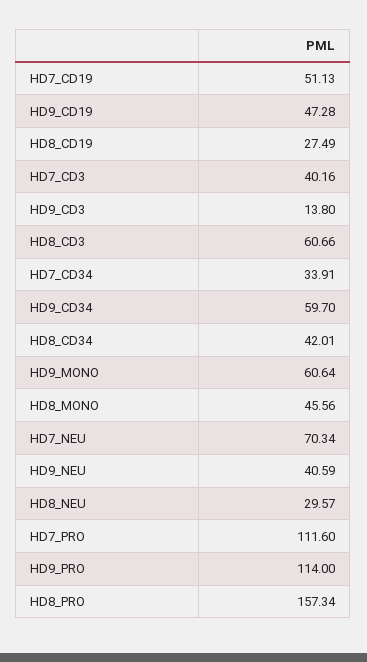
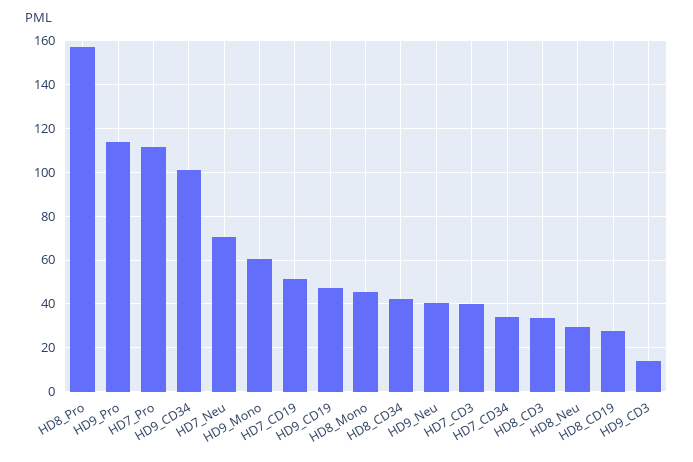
HD8_CD3: 60.66 -> 35
HD9_CD34: 59.7 -> 100

